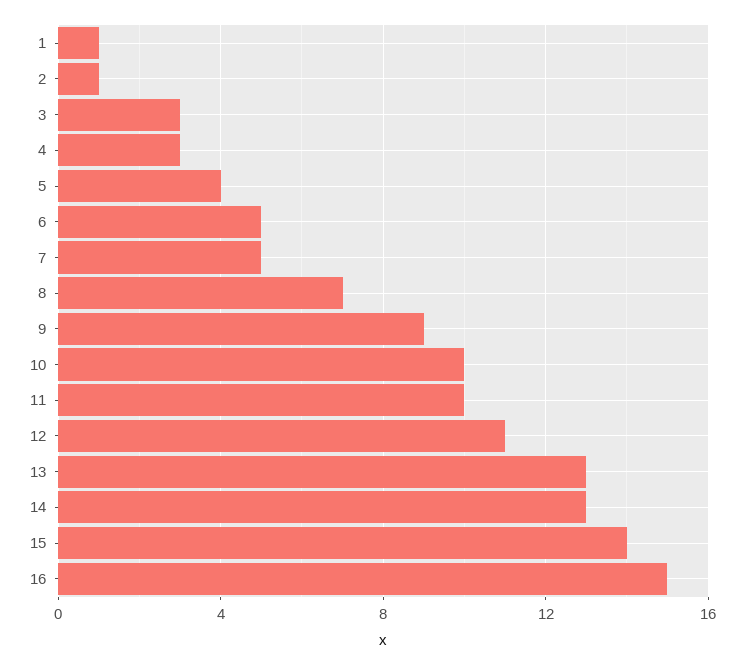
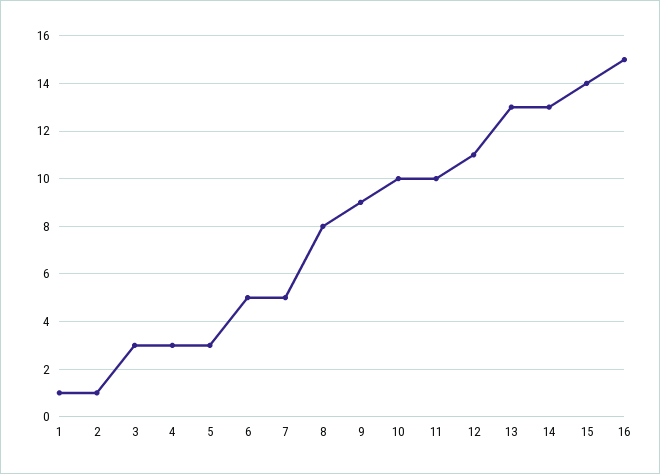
5: 4 -> 3
8: 7 -> 8

